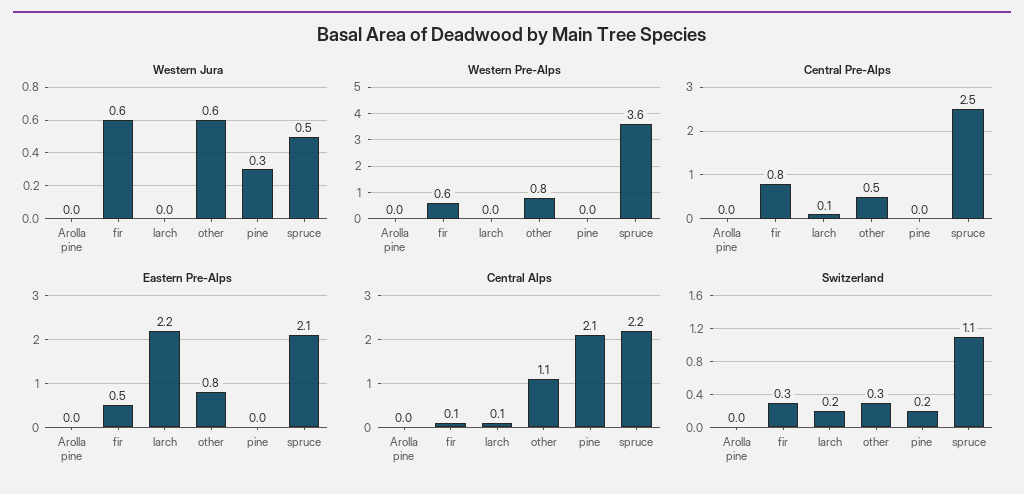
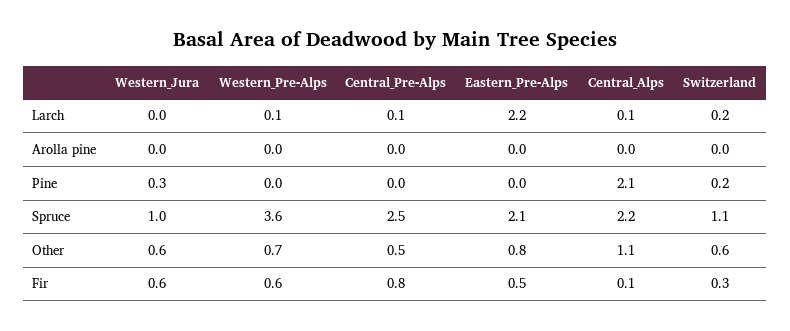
Western Jura, spruce: 0.5 -> 1
Western Pre-Alps, larch: 0 -> 0.1
Western Pre-Alps, other: 0.8 -> 0.7
Switzerland, other: 0.3 -> 0.6

